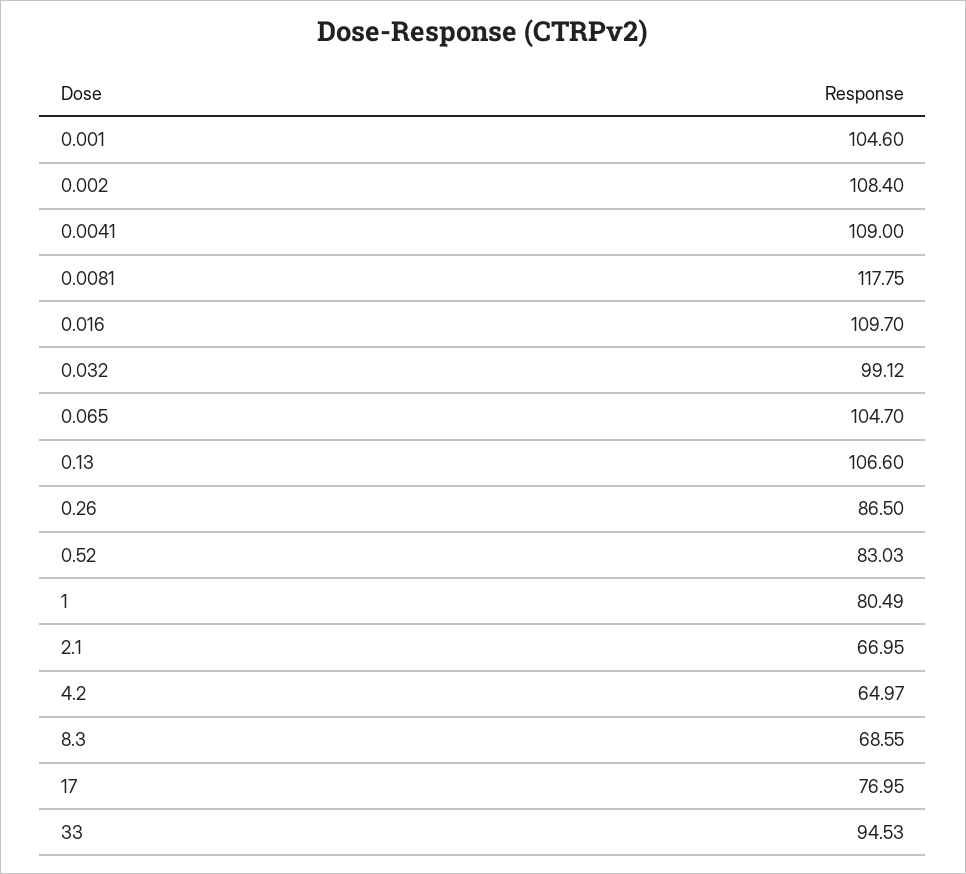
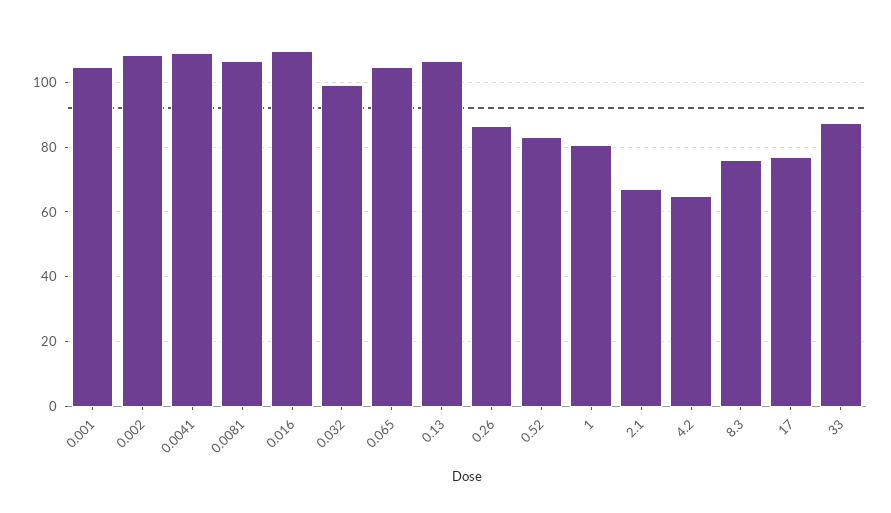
0.0081: 117.75 -> 106
8.3: 68.55 -> 76
33: 94.53 -> 88

